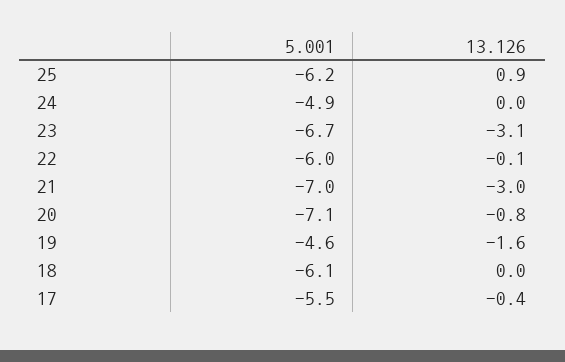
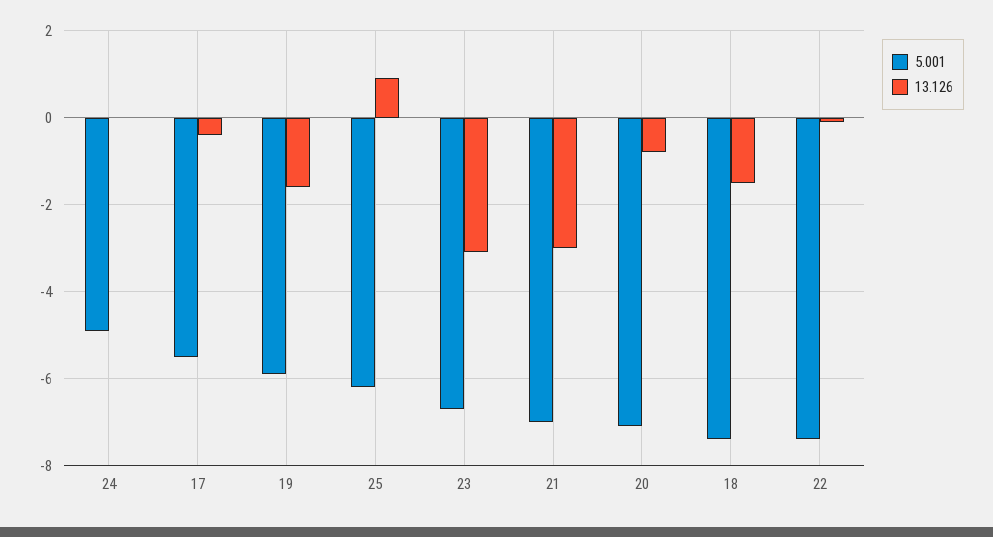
5.001, 22: -6 -> -7.5
5.001, 19: -4.6 -> -6
5.001, 18: -6.1 -> -7.5
13.126, 18: 0 -> -1.5

